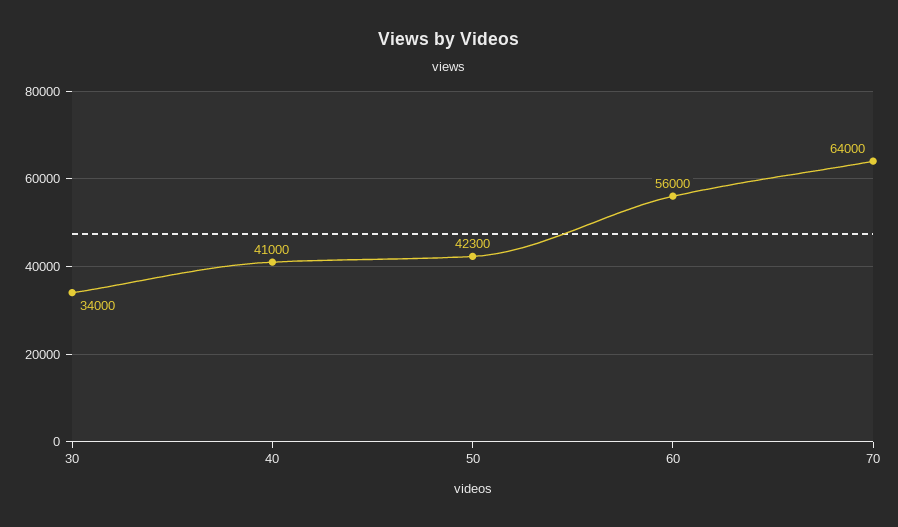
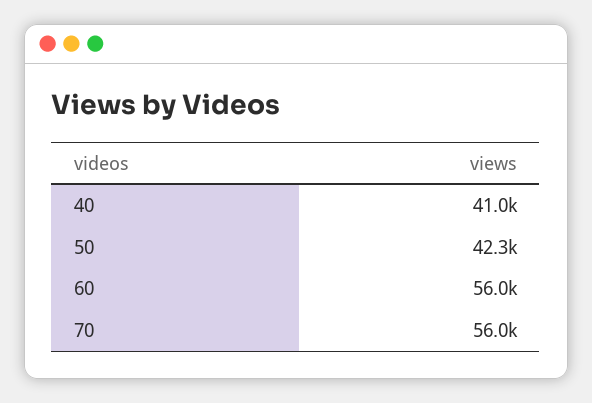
30: 34000 -> none
70: 64000 -> 56000

